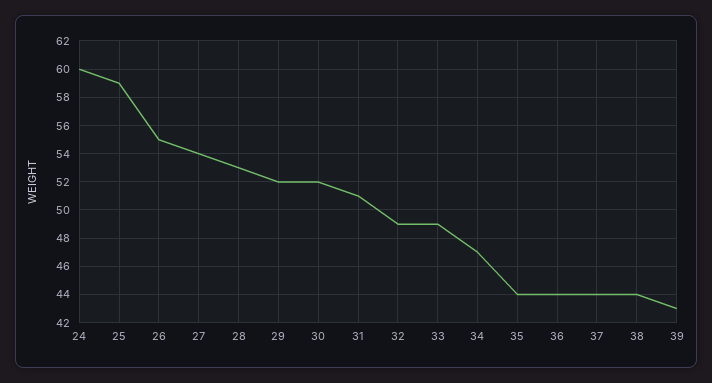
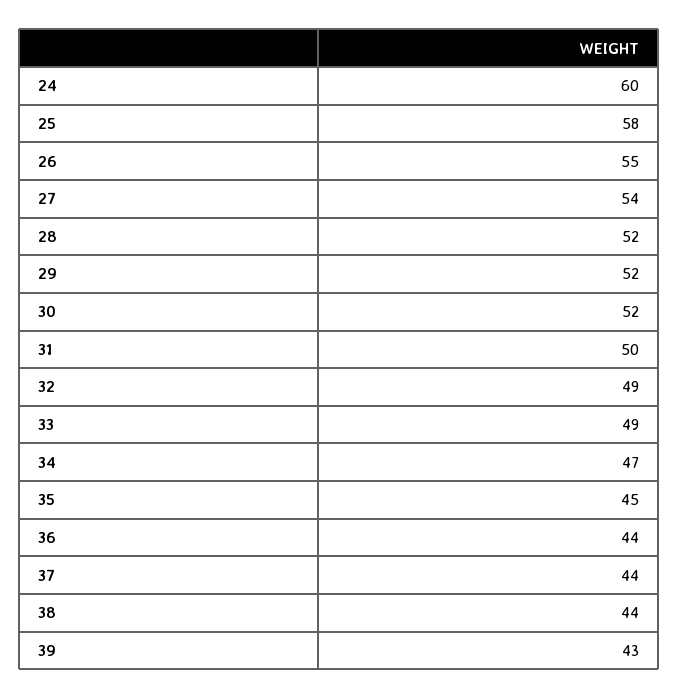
25: 59 -> 58
28: 53 -> 52
31: 51 -> 50
35: 44 -> 45

